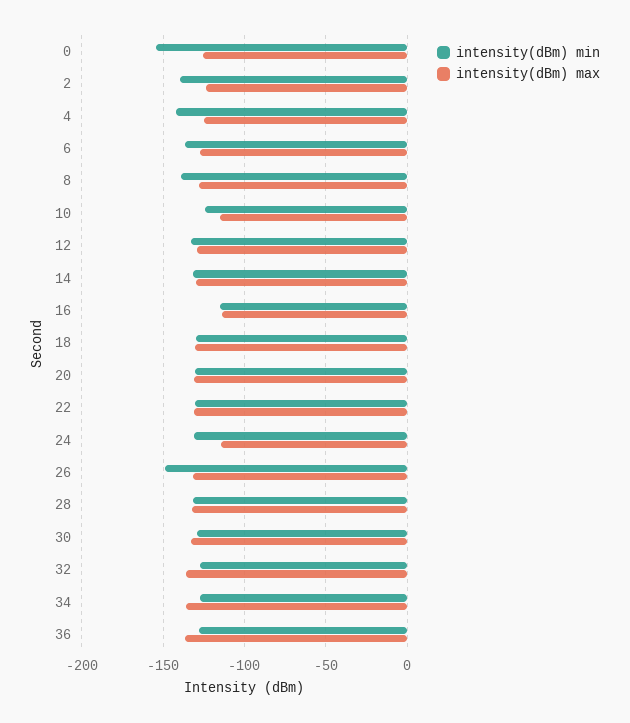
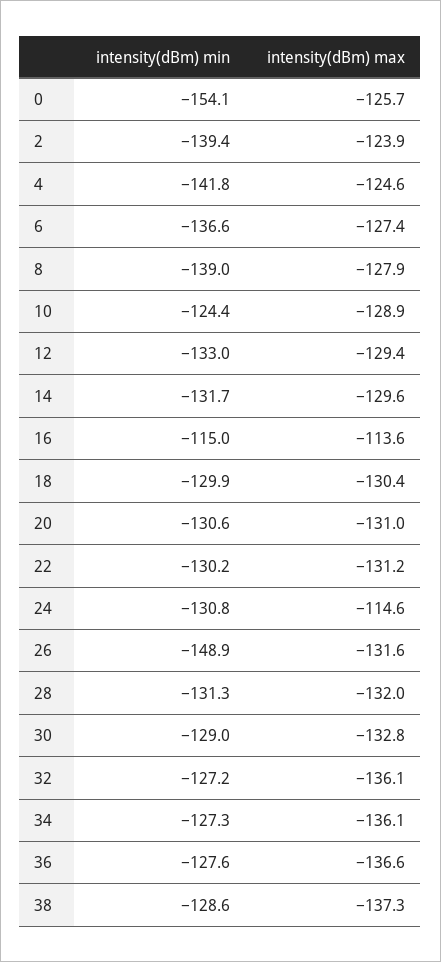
intensity(dBm) max, 10: -115 -> -128.9
intensity(dBm) min, 38: none -> -128.6
intensity(dBm) max, 38: none -> -137.3

